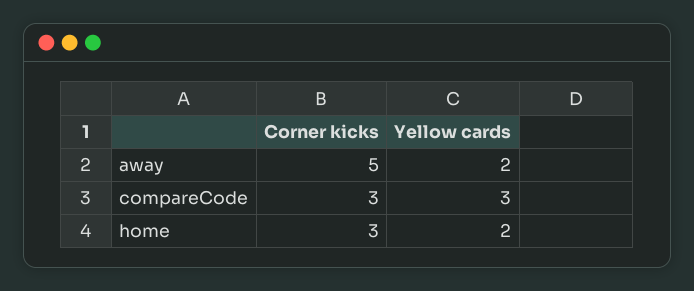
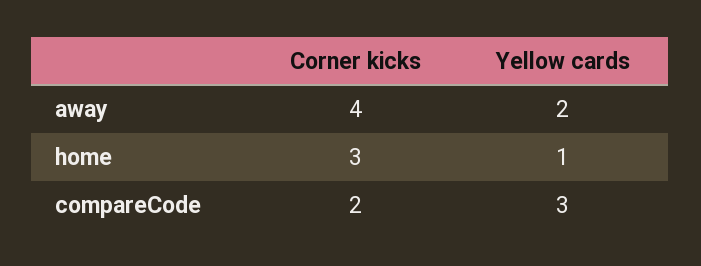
Corner kicks, away: 5 -> 4
Corner kicks, compareCode: 3 -> 2
Yellow cards, home: 2 -> 1

